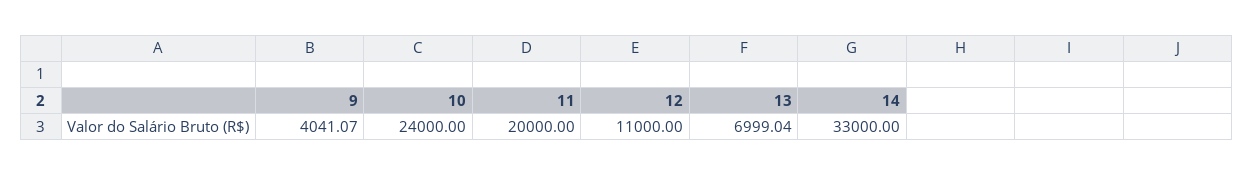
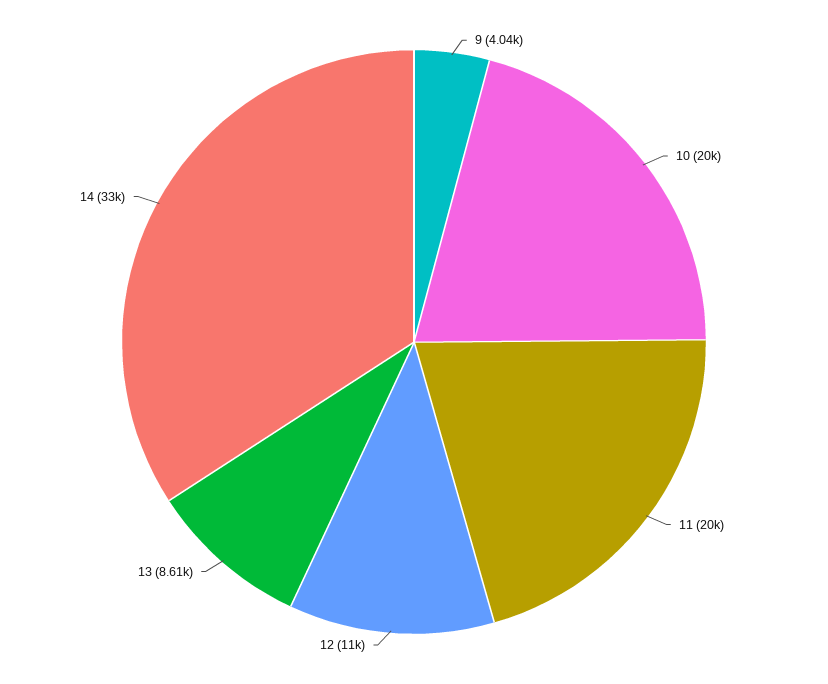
10: 24000 -> 20000
13: 6999.04 -> 8610

